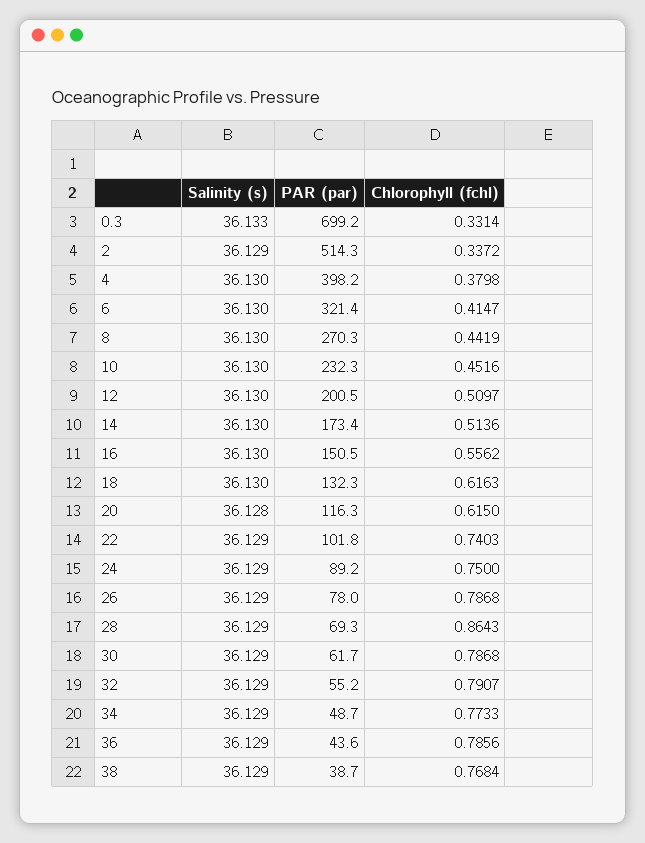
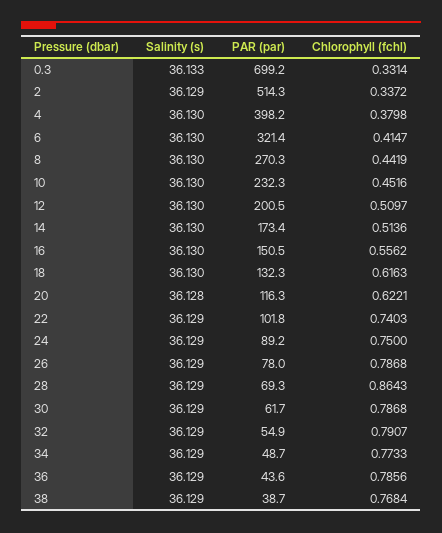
Chlorophyll (fchl), 20: 0.615 -> 0.6221
PAR (par), 32: 55.2 -> 54.9

